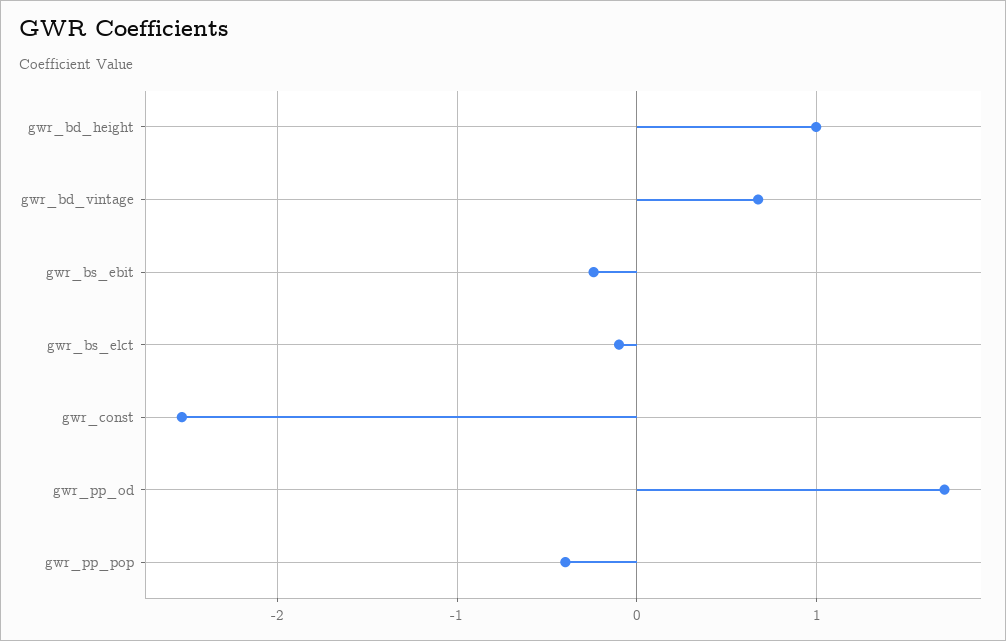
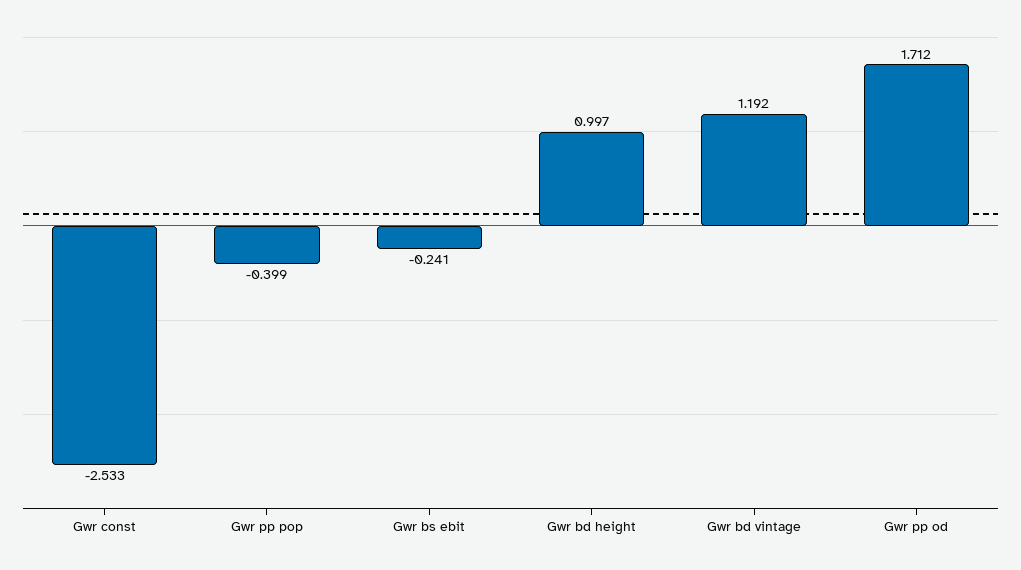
gwr_bd_vintage: 0.7 -> 1.192
gwr_bs_elct: -0.1 -> none

